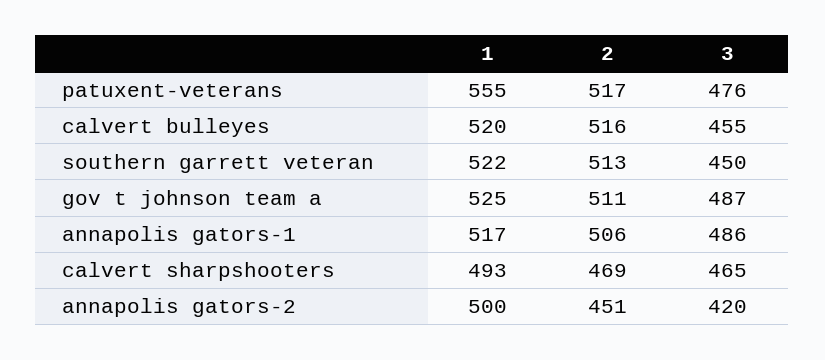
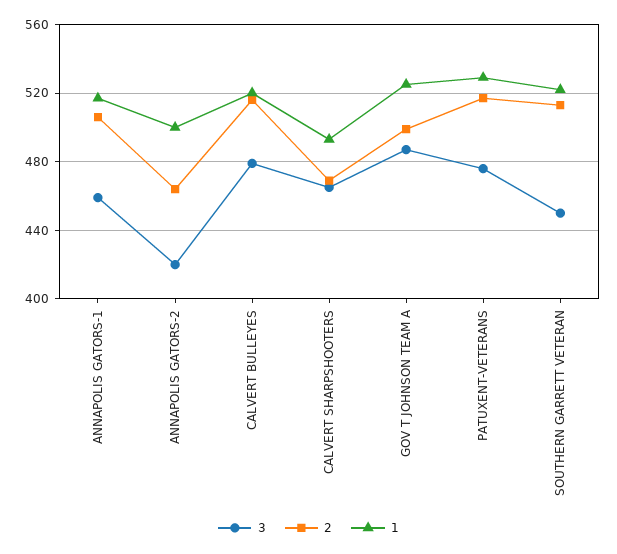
1, patuxent-veterans: 555 -> 530
3, calvert bulleyes: 455 -> 480
2, gov t johnson team a: 511 -> 500
3, annapolis gators-1: 486 -> 460
2, annapolis gators-2: 451 -> 465

